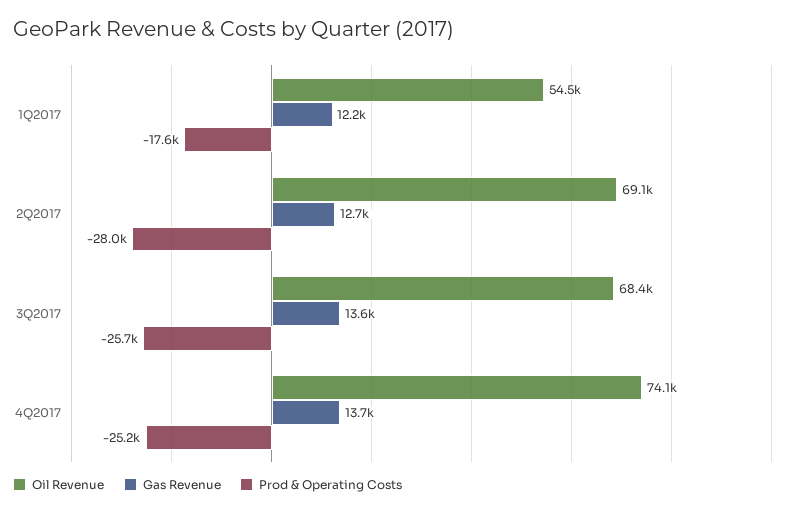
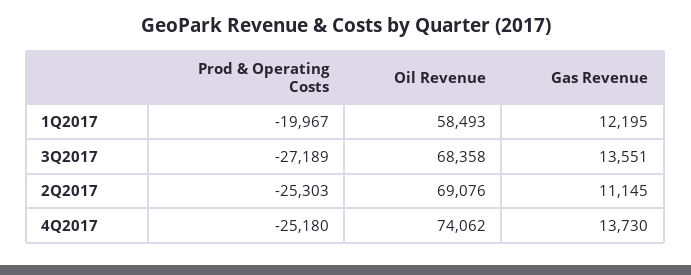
Oil Revenue, 1Q2017: 54500 -> 58493
Prod & Operating Costs, 1Q2017: -17600 -> -19967
Gas Revenue, 2Q2017: 12700 -> 11145
Prod & Operating Costs, 2Q2017: -28000 -> -25303
Prod & Operating Costs, 3Q2017: -25700 -> -27189

